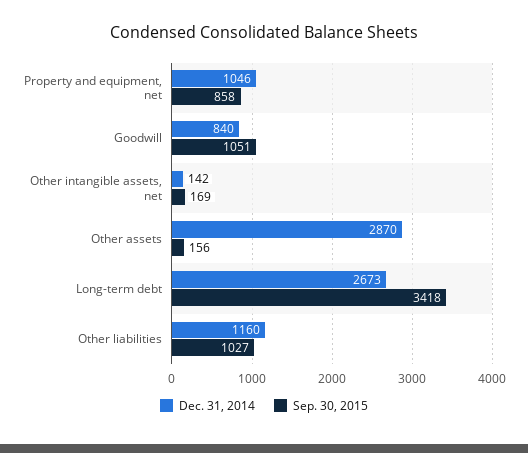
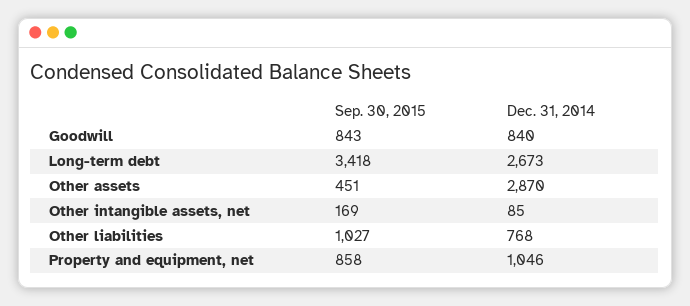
Sep. 30, 2015, Goodwill: 1051 -> 843
Dec. 31, 2014, Other intangible assets, net: 142 -> 85
Sep. 30, 2015, Other assets: 156 -> 451
Dec. 31, 2014, Other liabilities: 1160 -> 768

